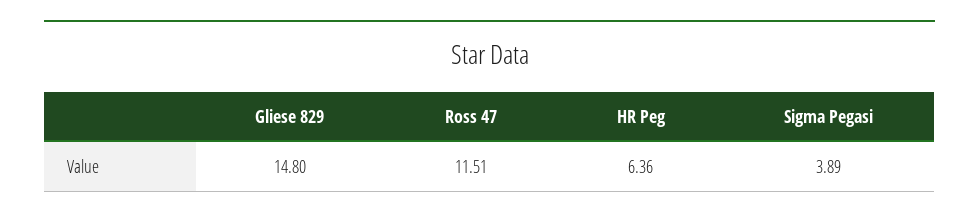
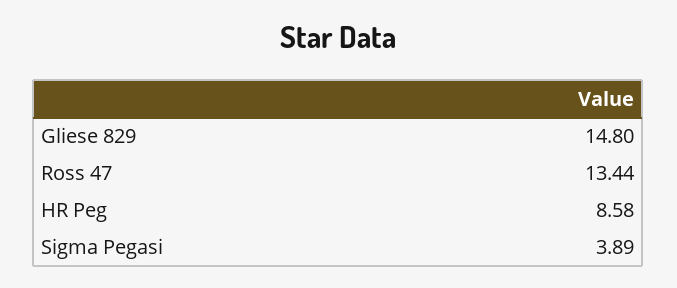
Ross 47: 11.51 -> 13.44
HR Peg: 6.36 -> 8.58

